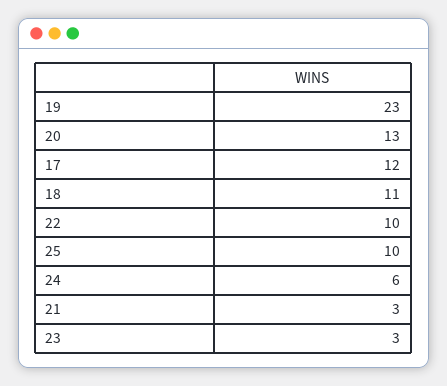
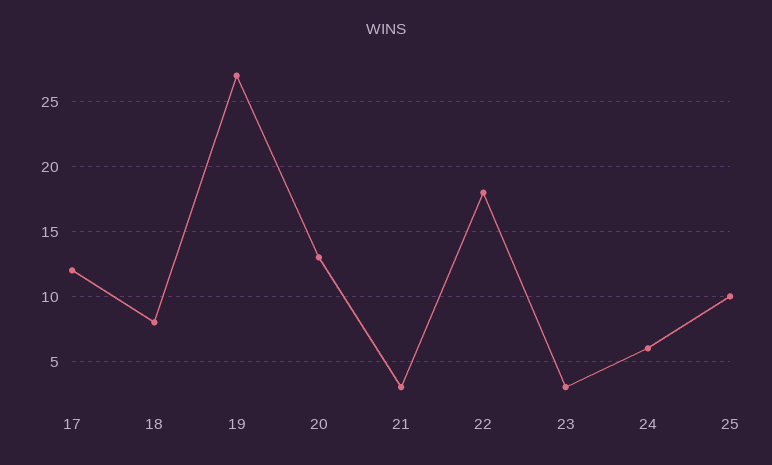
19: 23 -> 27
18: 11 -> 8
22: 10 -> 18

